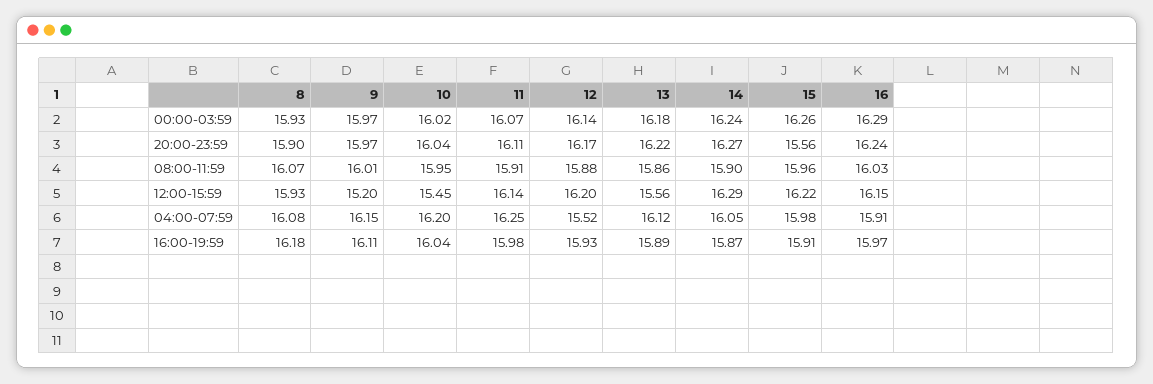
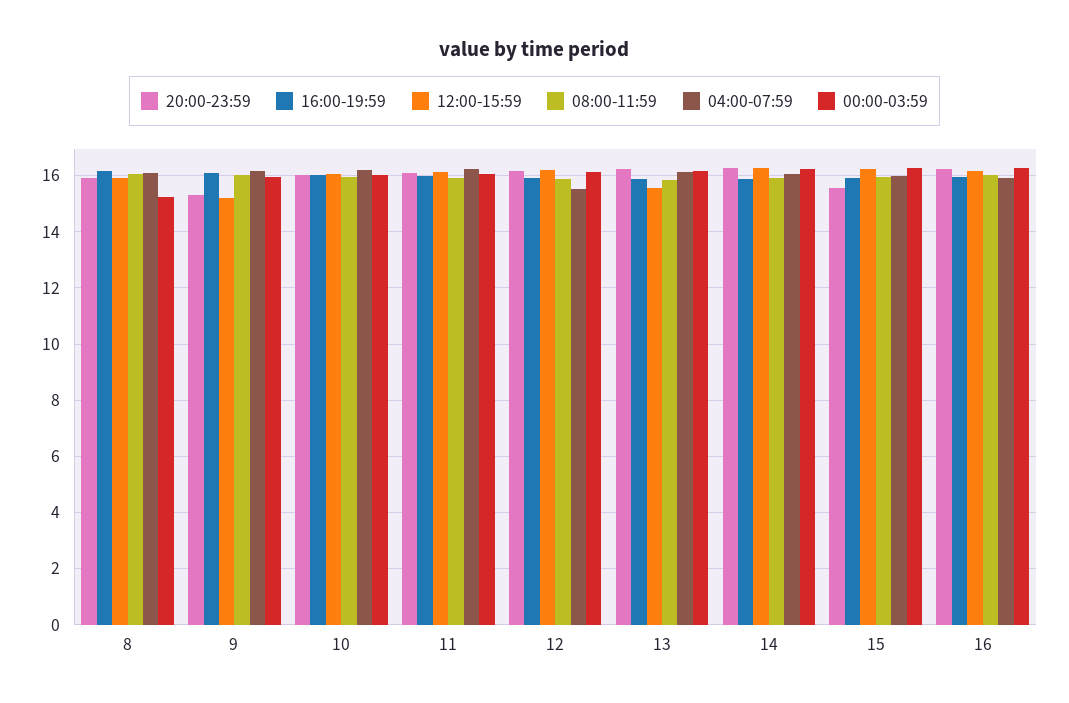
00:00-03:59, 8: 15.93 -> 15.25
20:00-23:59, 9: 15.97 -> 15.25
12:00-15:59, 10: 15.45 -> 16

